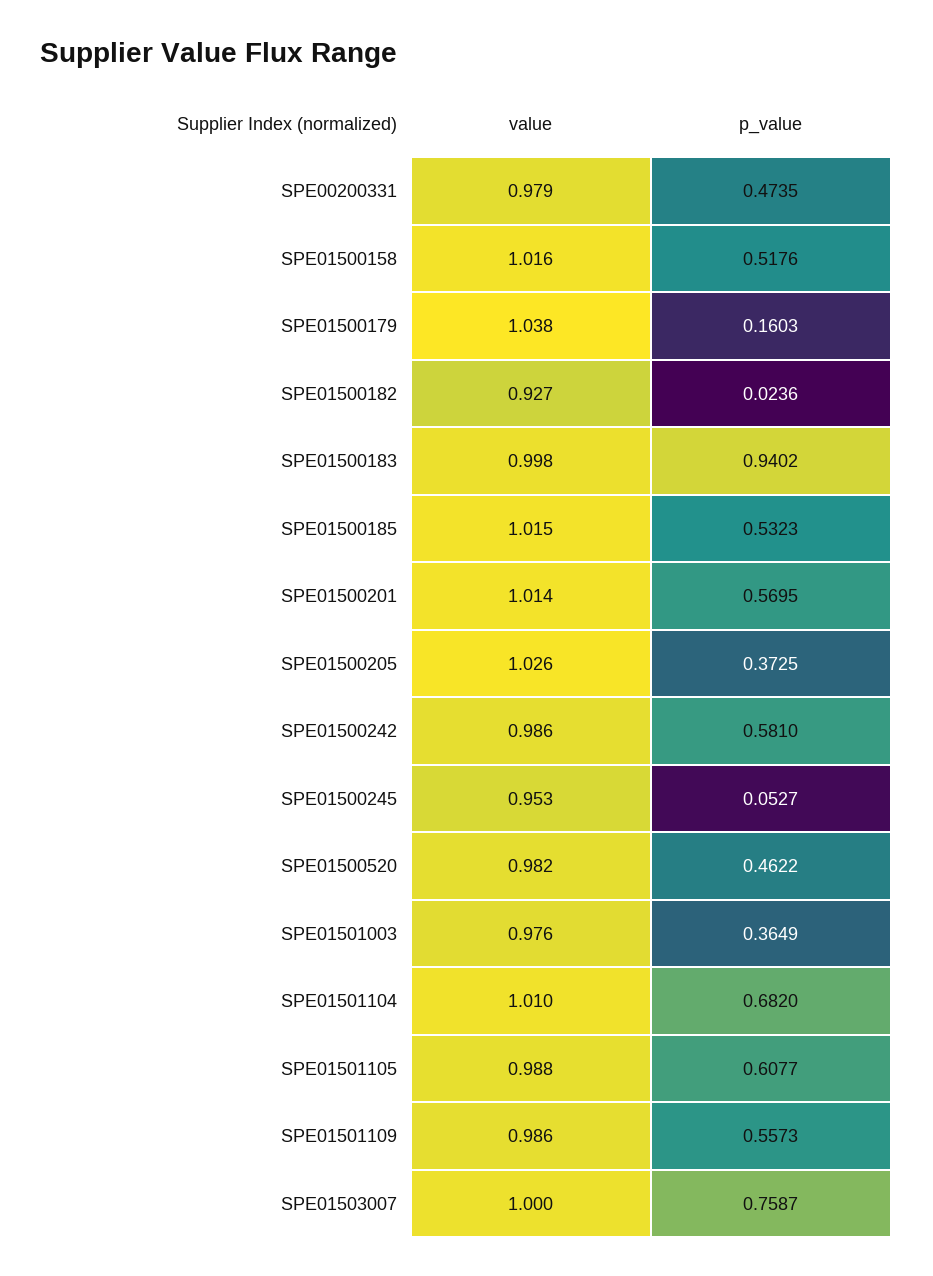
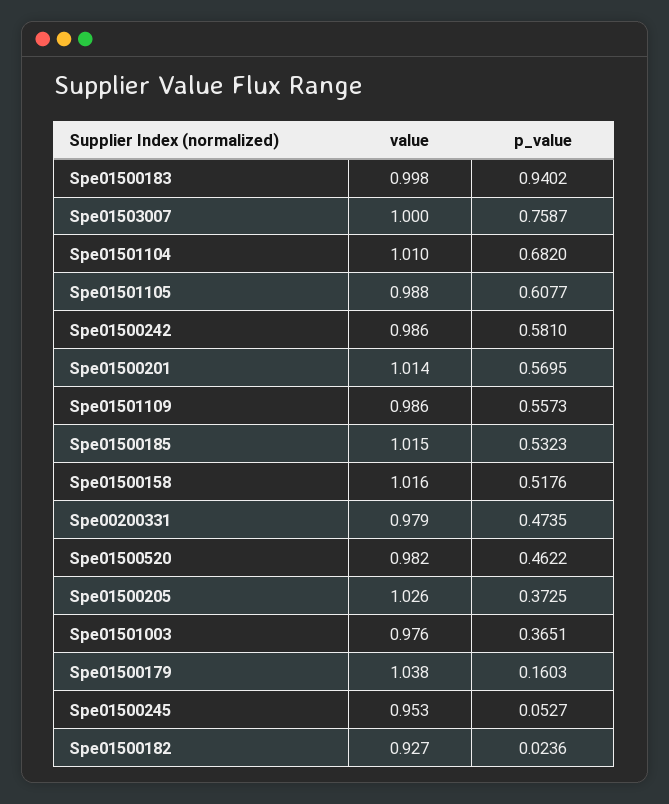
p_value, SPE01501003: 0.3649 -> 0.3651

